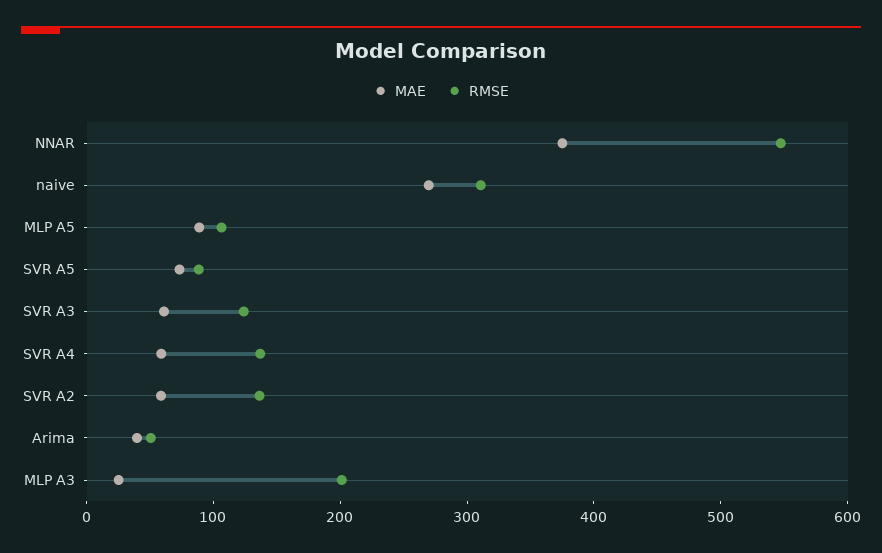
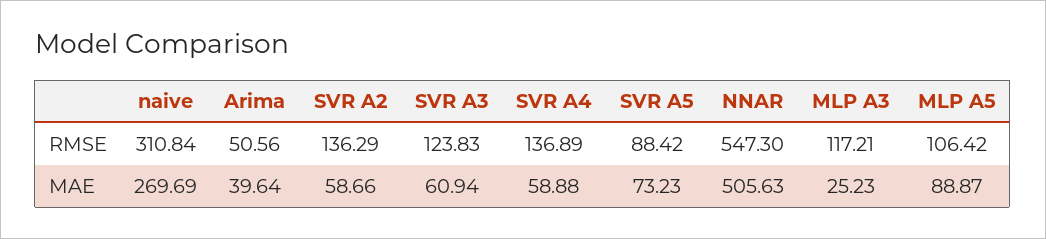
MAE, NNAR: 380 -> 505.63
RMSE, MLP A3: 200 -> 117.21

